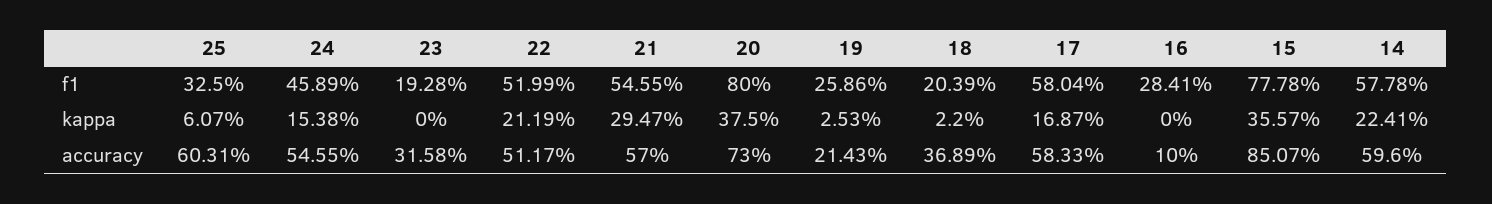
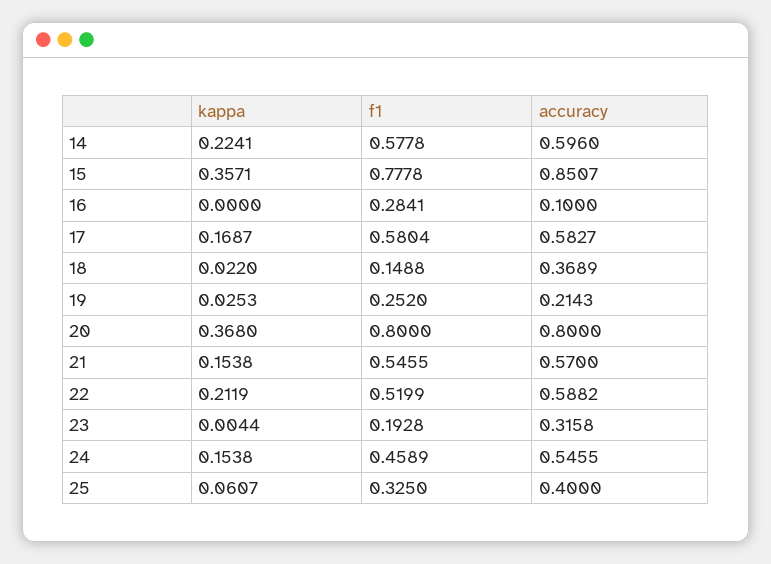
19, f1: 0.2586 -> 0.252
18, f1: 0.2039 -> 0.1488
23, kappa: 0 -> 0.0044
21, kappa: 0.2947 -> 0.1538
20, kappa: 0.375 -> 0.368
15, kappa: 0.3557 -> 0.3571
25, accuracy: 0.6031 -> 0.4
22, accuracy: 0.5117 -> 0.5882
20, accuracy: 0.73 -> 0.8
17, accuracy: 0.5833 -> 0.5827

